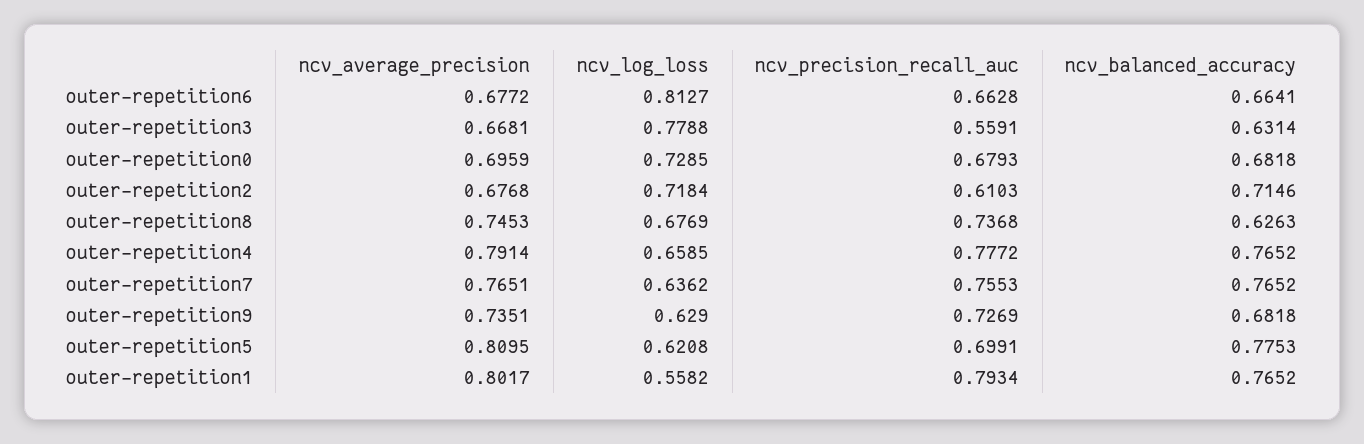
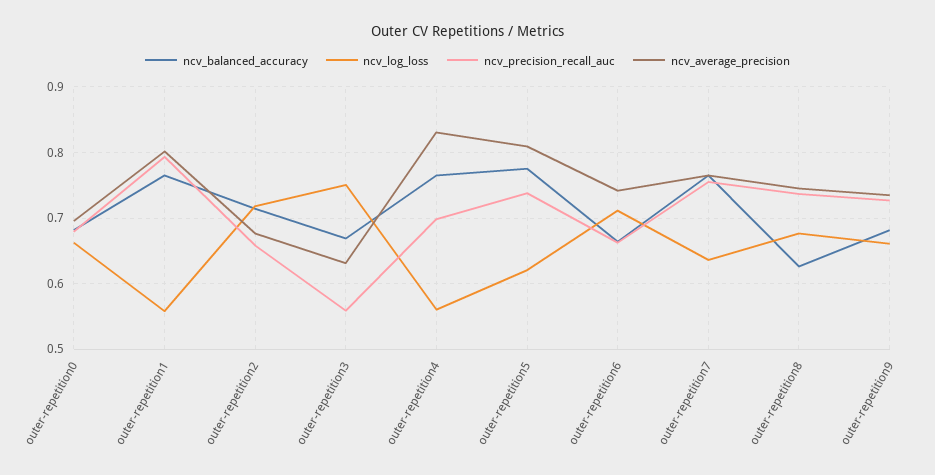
ncv_average_precision, outer-repetition6: 0.6772 -> 0.74
ncv_log_loss, outer-repetition6: 0.8127 -> 0.71
ncv_average_precision, outer-repetition3: 0.6681 -> 0.63
ncv_log_loss, outer-repetition3: 0.7788 -> 0.75
ncv_balanced_accuracy, outer-repetition3: 0.6314 -> 0.67
ncv_log_loss, outer-repetition0: 0.7285 -> 0.66
ncv_precision_recall_auc, outer-repetition2: 0.6103 -> 0.66
ncv_average_precision, outer-repetition4: 0.7914 -> 0.83
ncv_log_loss, outer-repetition4: 0.6585 -> 0.56
ncv_precision_recall_auc, outer-repetition4: 0.7772 -> 0.7
ncv_log_loss, outer-repetition9: 0.629 -> 0.66
ncv_precision_recall_auc, outer-repetition5: 0.6991 -> 0.74

